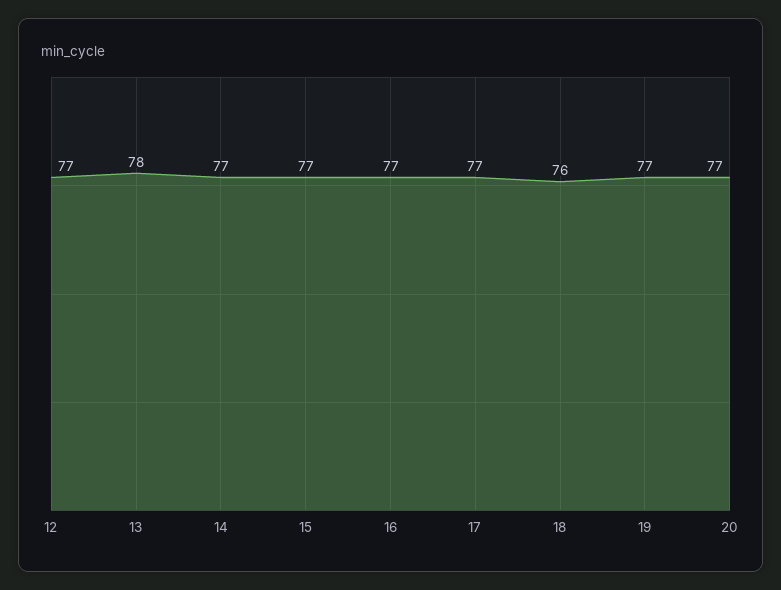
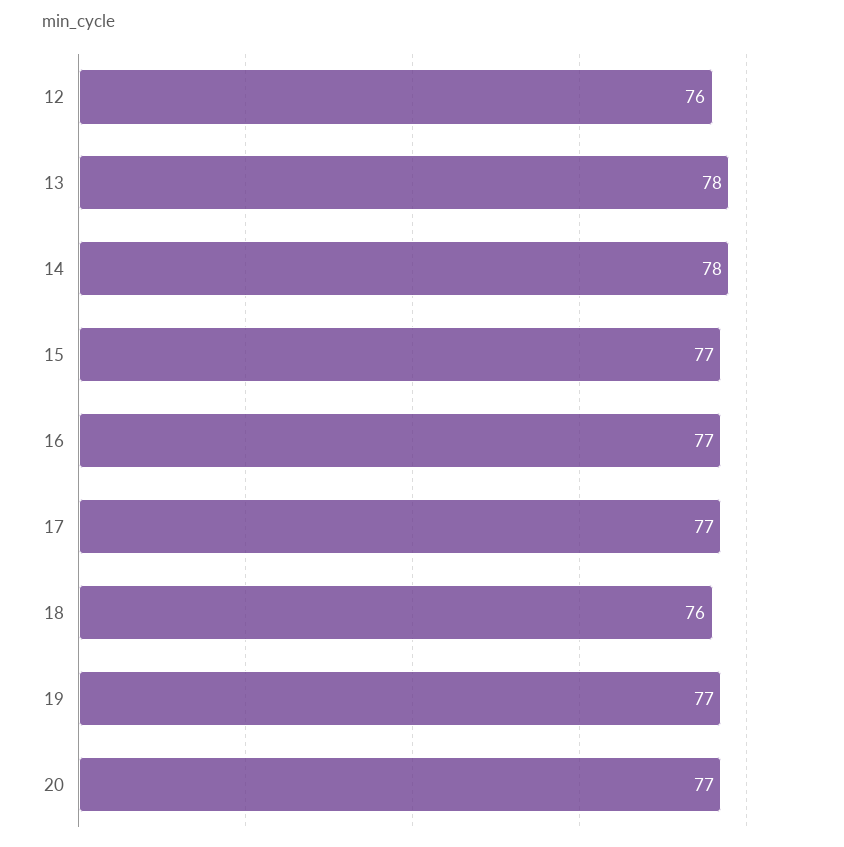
12: 77 -> 76
14: 77 -> 78

